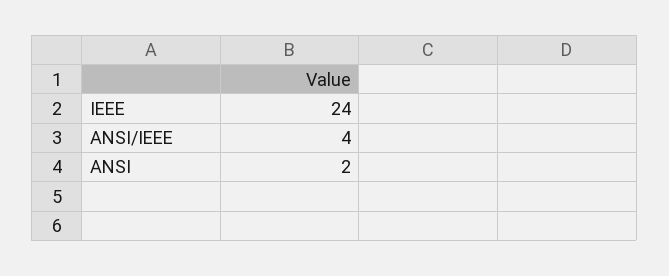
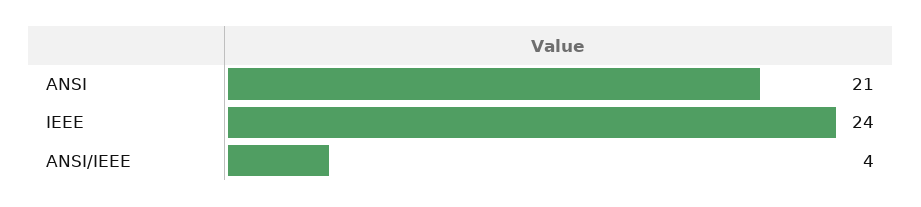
ANSI: 2 -> 21

